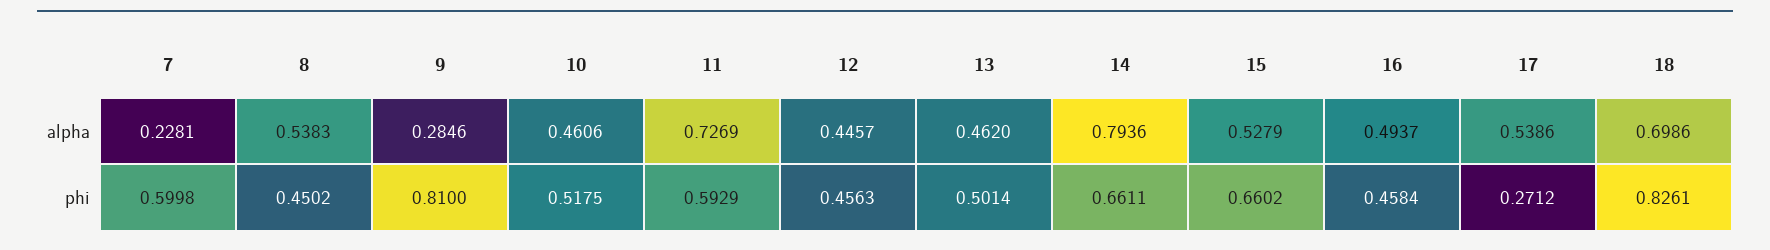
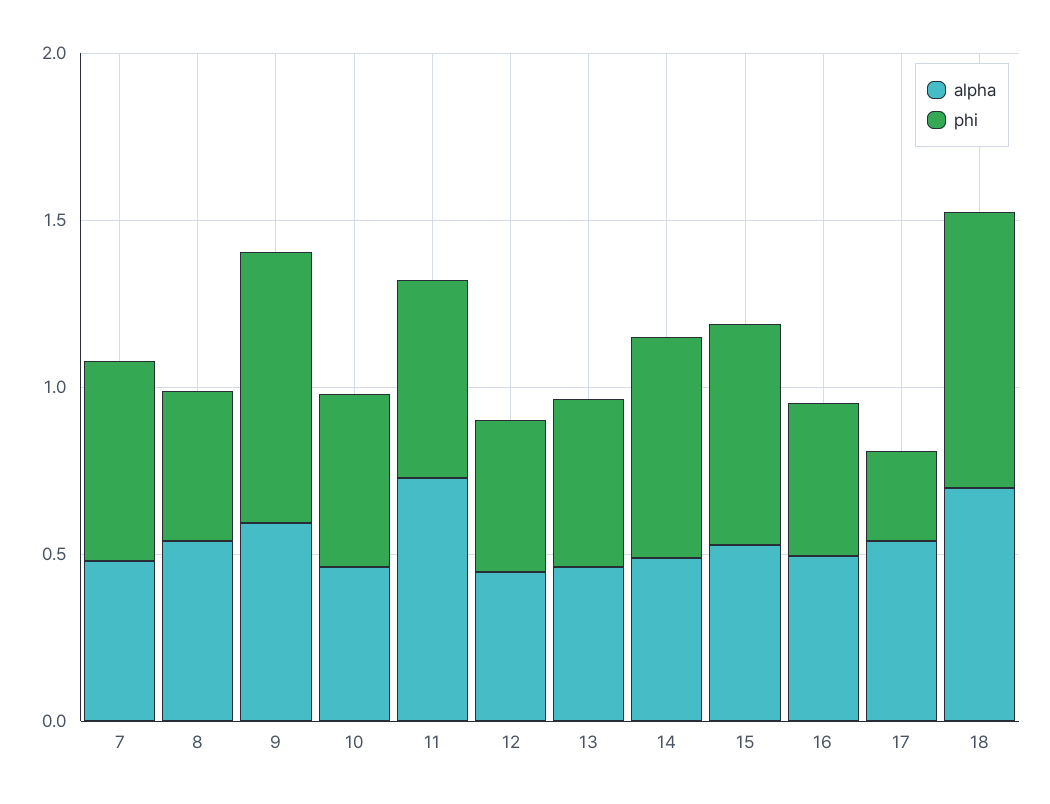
alpha, 7: 0.2281 -> 0.5
alpha, 9: 0.2846 -> 0.6
alpha, 14: 0.7936 -> 0.5

